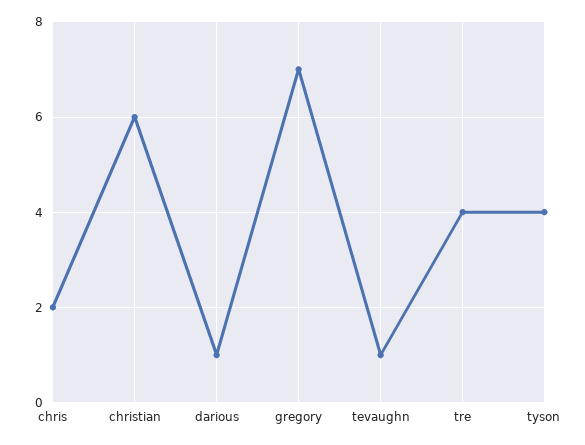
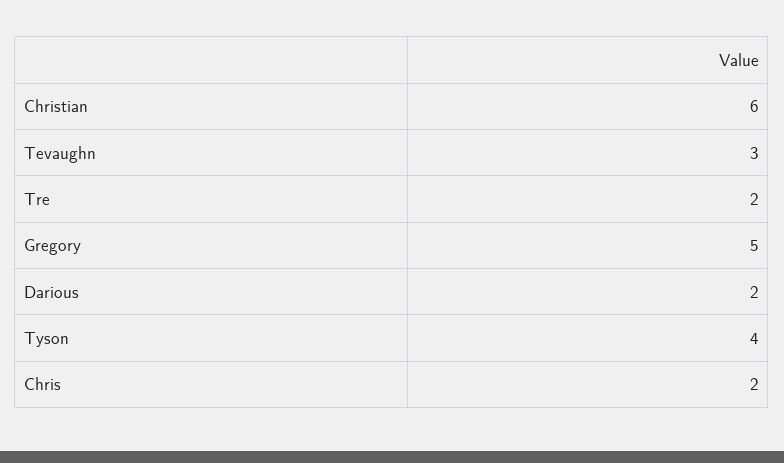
darious: 1 -> 2
gregory: 7 -> 5
tevaughn: 1 -> 3
tre: 4 -> 2

